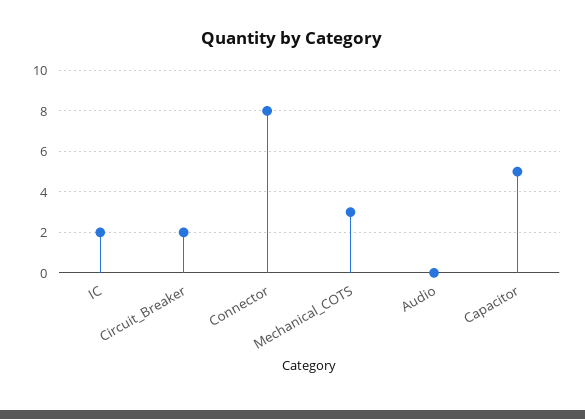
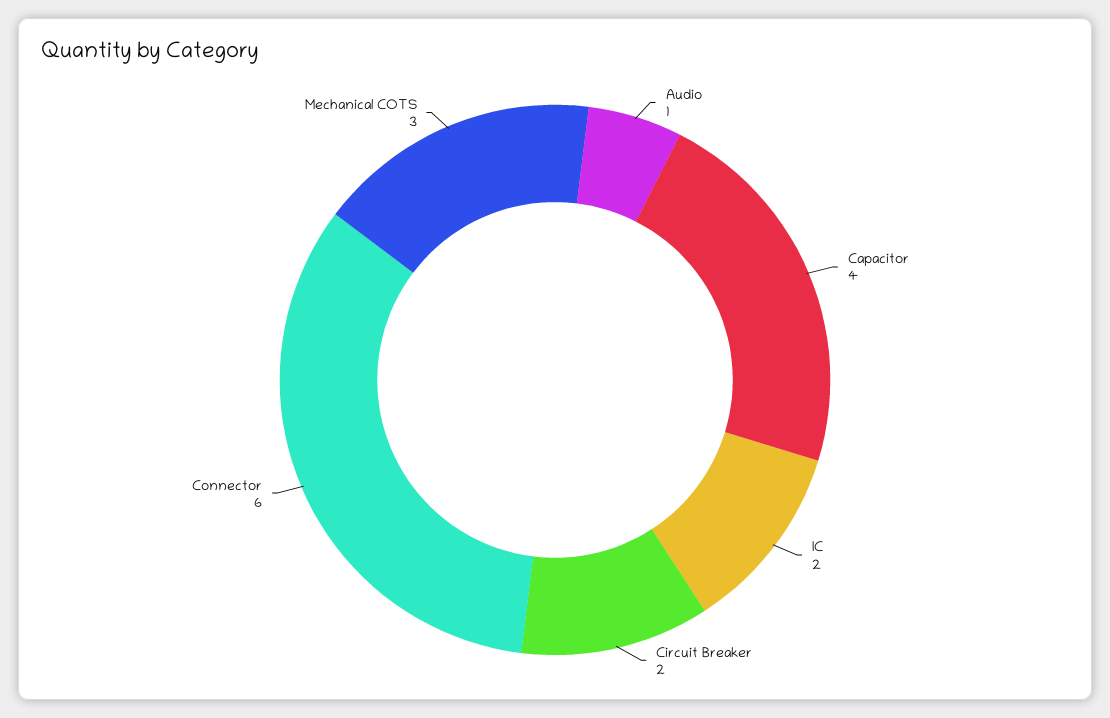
Connector: 8 -> 6
Audio: 0 -> 1
Capacitor: 5 -> 4

